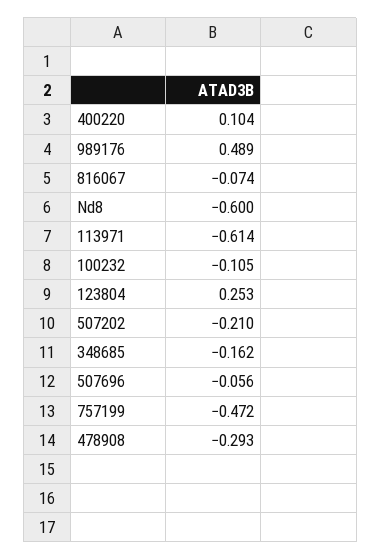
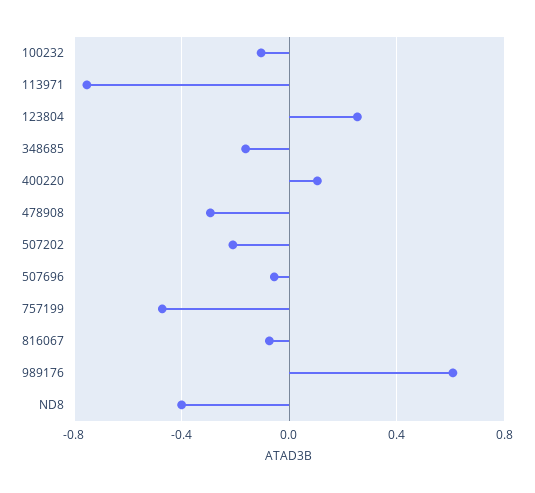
989176: 0.489 -> 0.6
Nd8: -0.6 -> -0.4
113971: -0.614 -> -0.75

